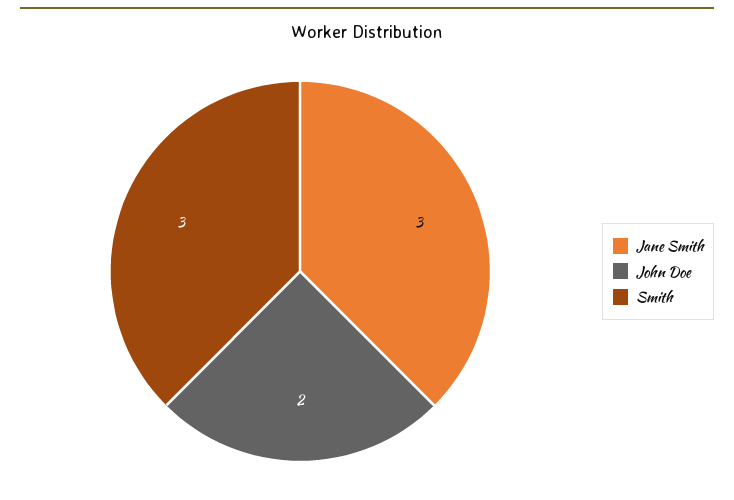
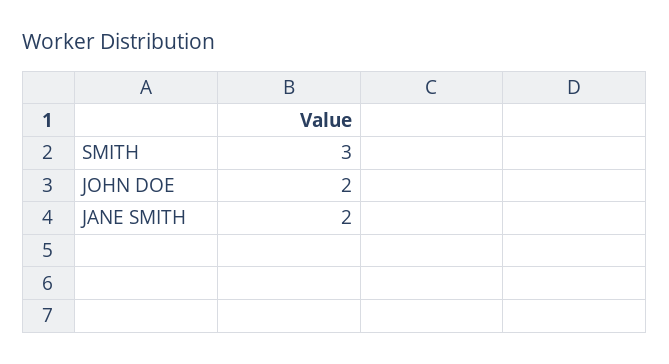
Jane Smith: 3 -> 2

